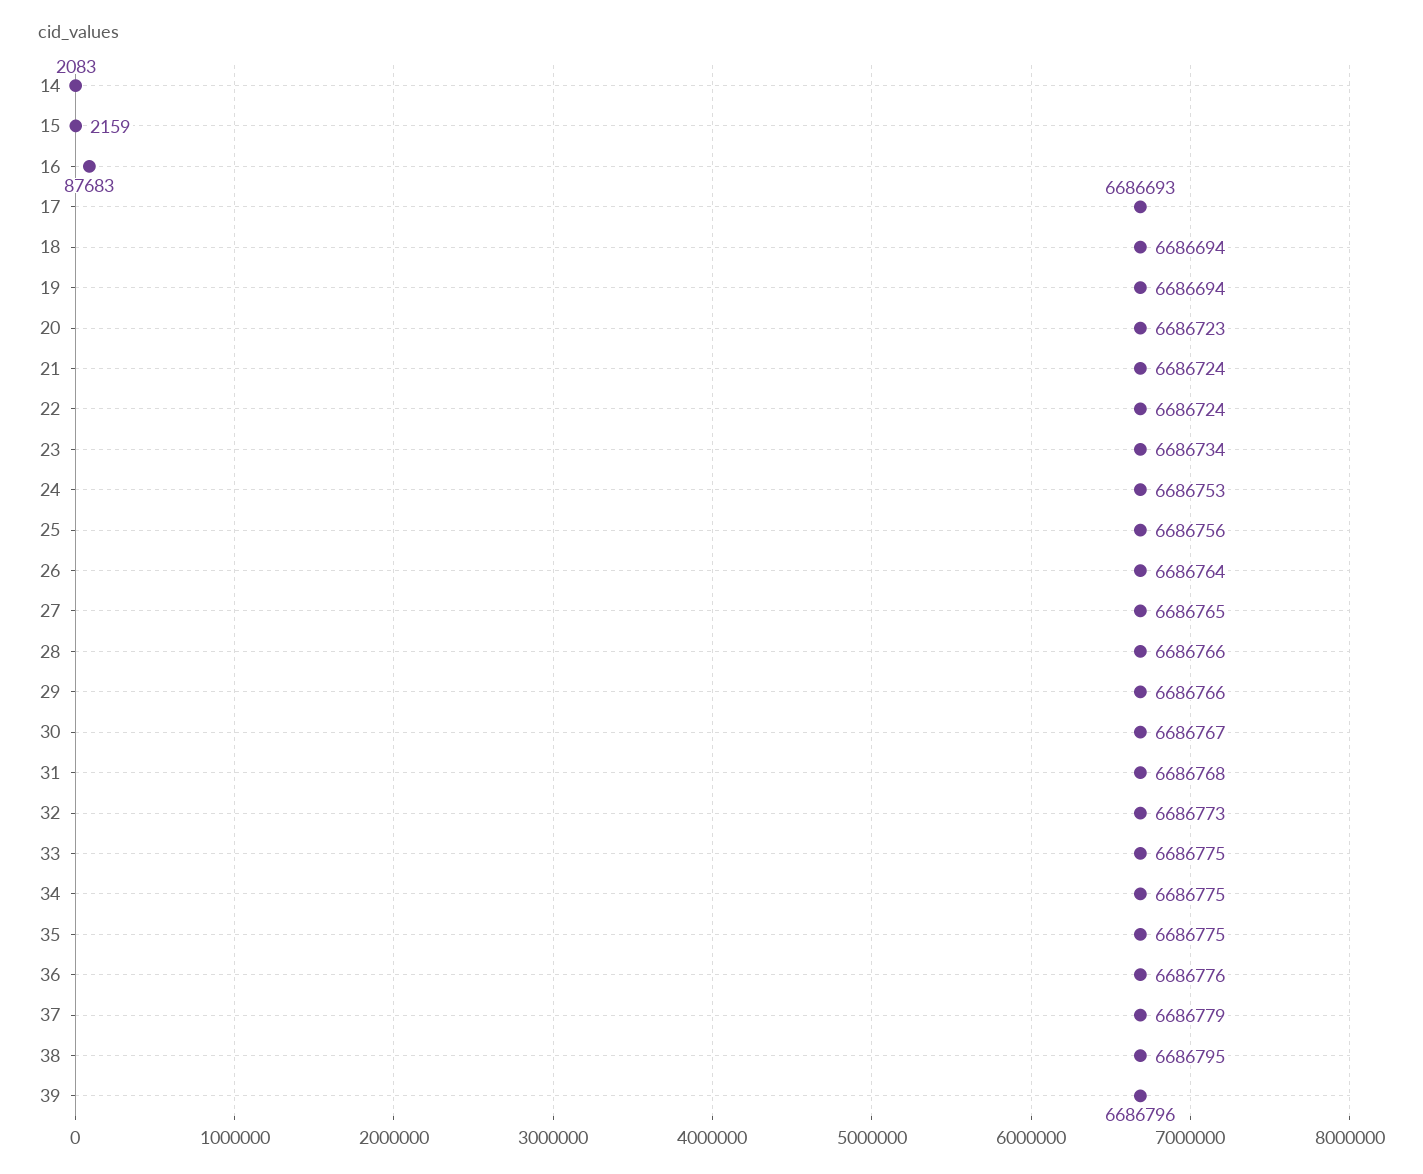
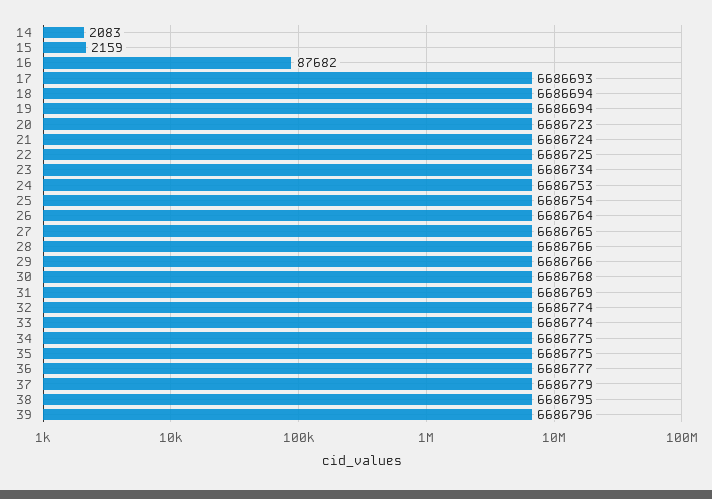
16: 87683 -> 87682
22: 6686724 -> 6686725
25: 6686756 -> 6686754
30: 6686767 -> 6686768
31: 6686768 -> 6686769
32: 6686773 -> 6686774
33: 6686775 -> 6686774
36: 6686776 -> 6686777

